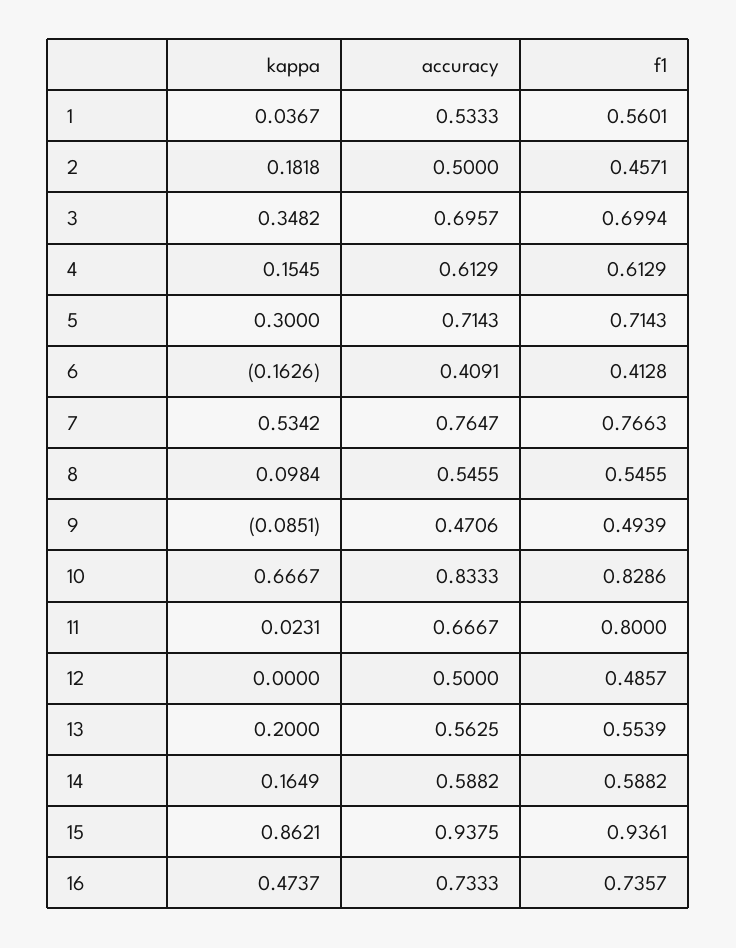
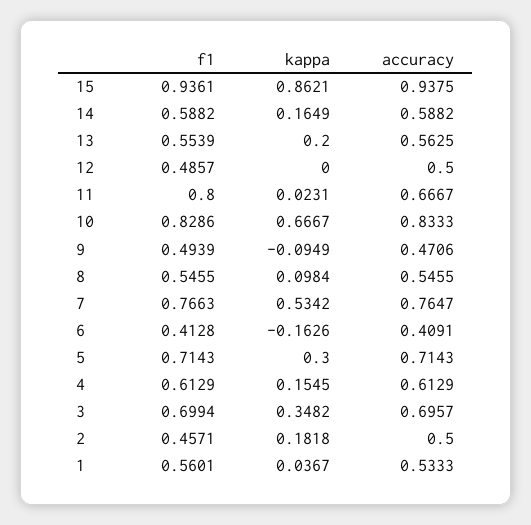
kappa, 9: -0.0851 -> -0.0949
kappa, 16: 0.4737 -> none
accuracy, 16: 0.7333 -> none
f1, 16: 0.7357 -> none

